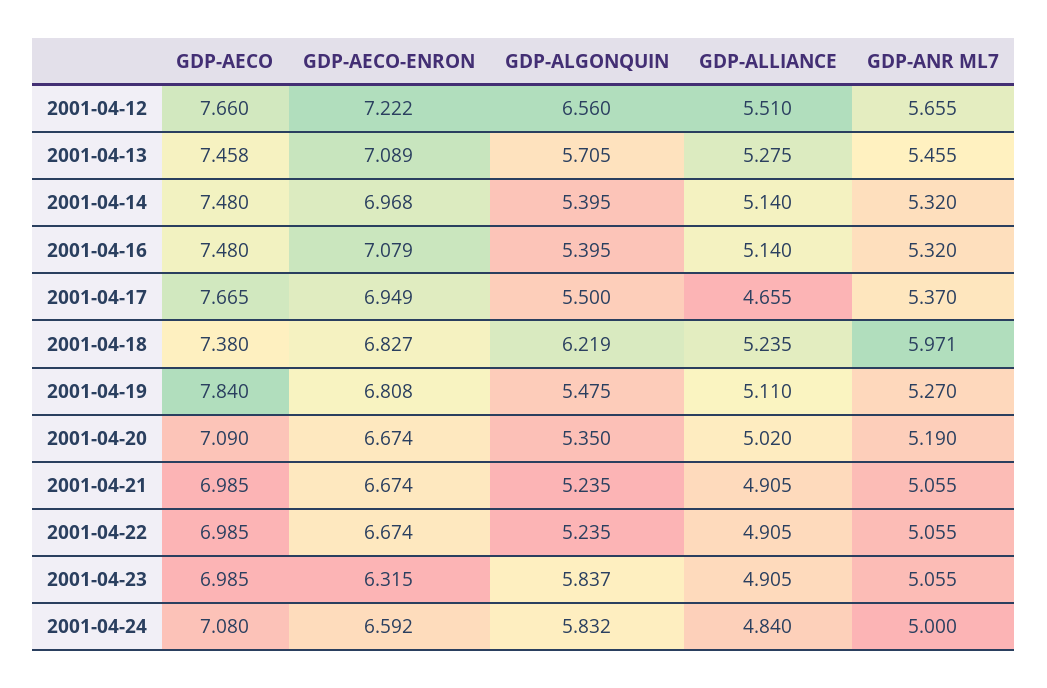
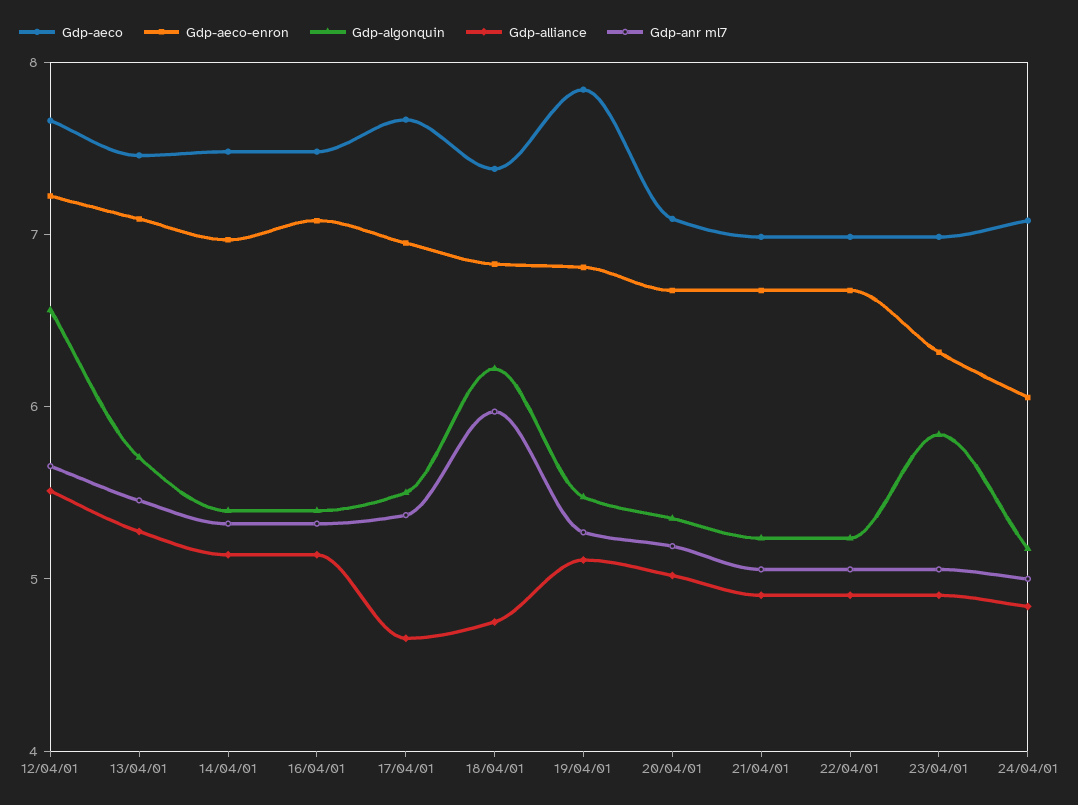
GDP-ALLIANCE, 2001-04-18: 5.235 -> 4.8
GDP-AECO-ENRON, 2001-04-24: 6.592 -> 6
GDP-ALGONQUIN, 2001-04-24: 5.832 -> 5.2

